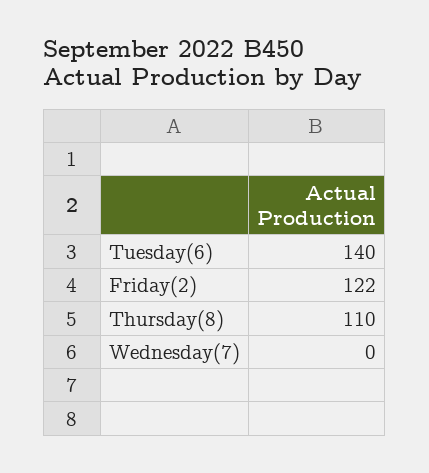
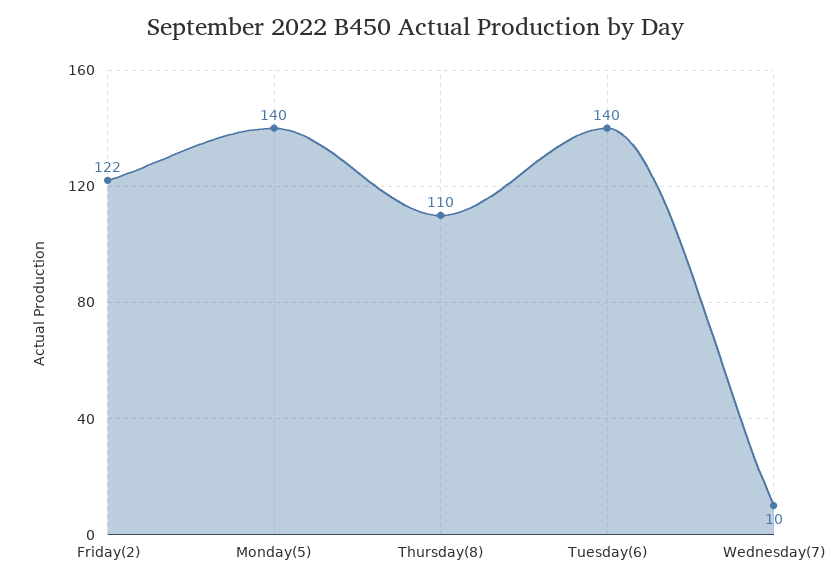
Wednesday(7): 0 -> 10
Monday(5): none -> 140

